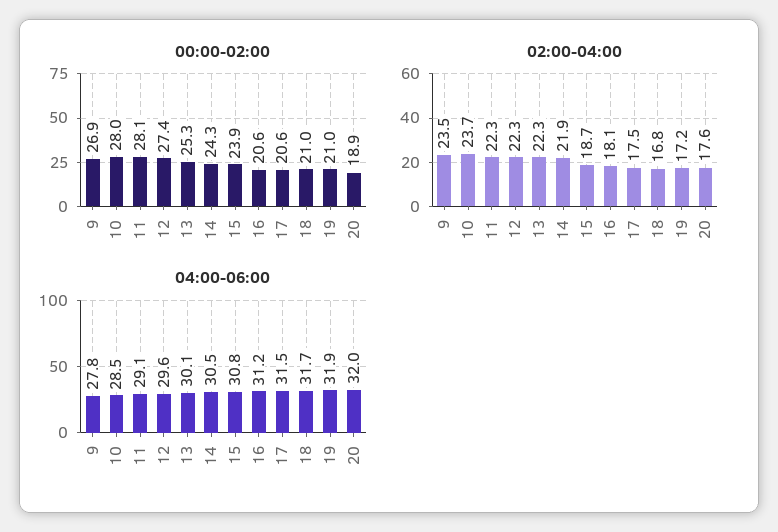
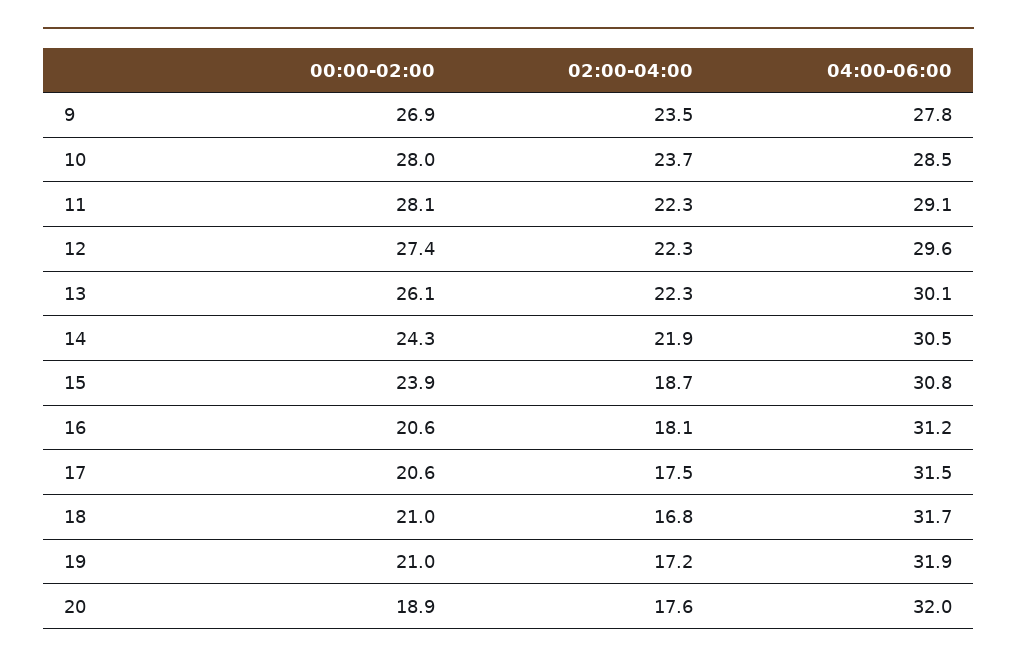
00:00-02:00, 13: 25.3 -> 26.1

